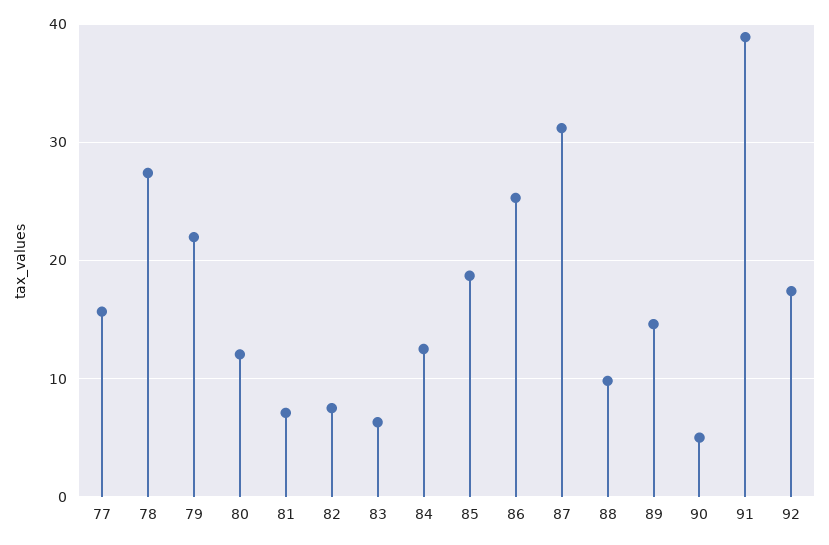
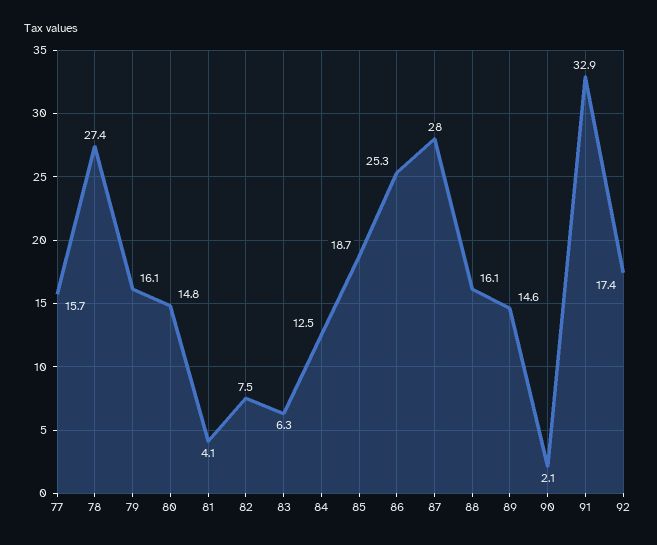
79: 22 -> 16.1
80: 12 -> 14.8
81: 7 -> 4.1
87: 31 -> 28
88: 10 -> 16.1
90: 5 -> 2.1
91: 39 -> 32.9

